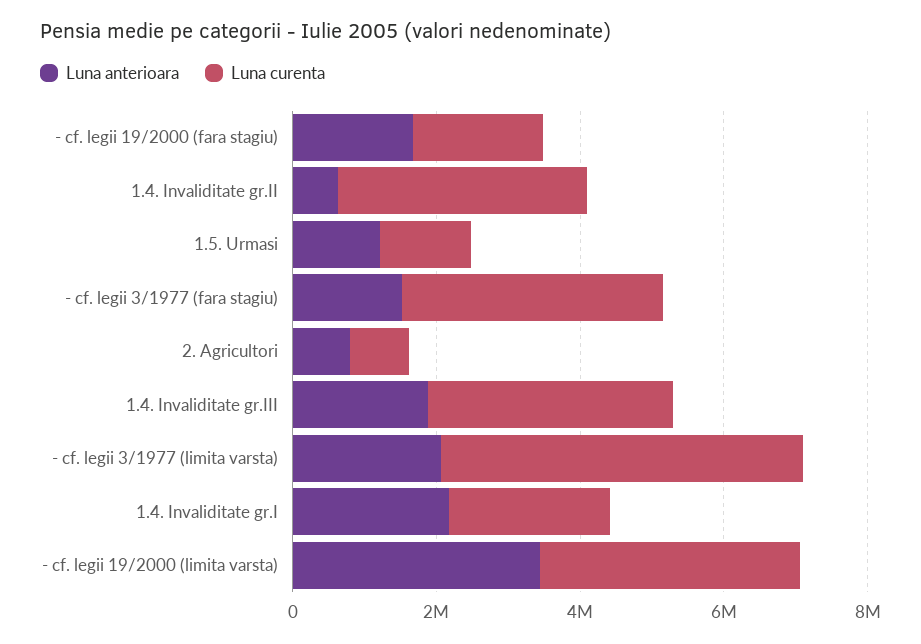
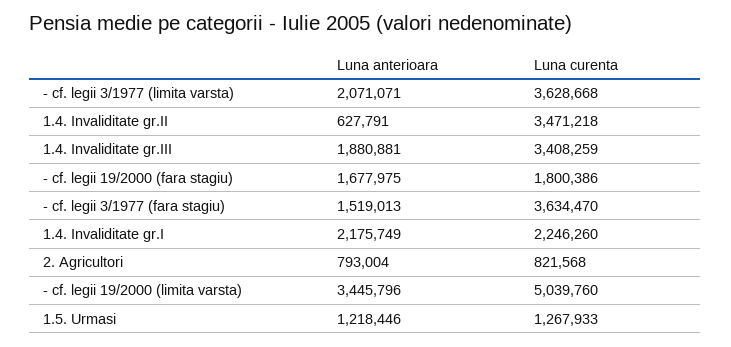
Luna curenta, - cf. legii 3/1977 (limita varsta): 5000000 -> 3628668
Luna curenta, - cf. legii 19/2000 (limita varsta): 3500000 -> 5039760

